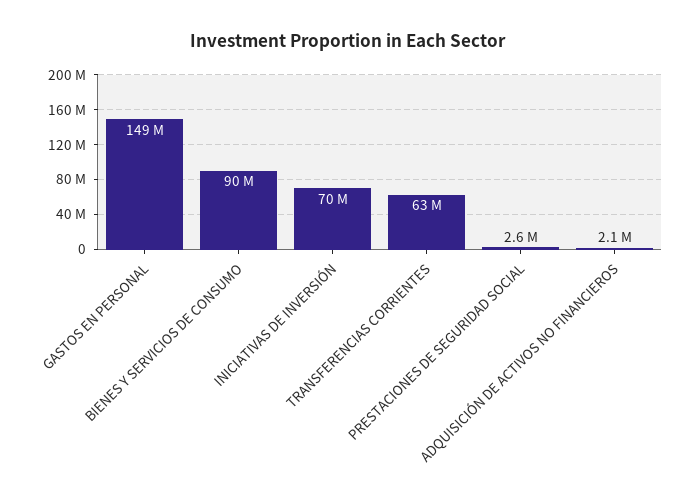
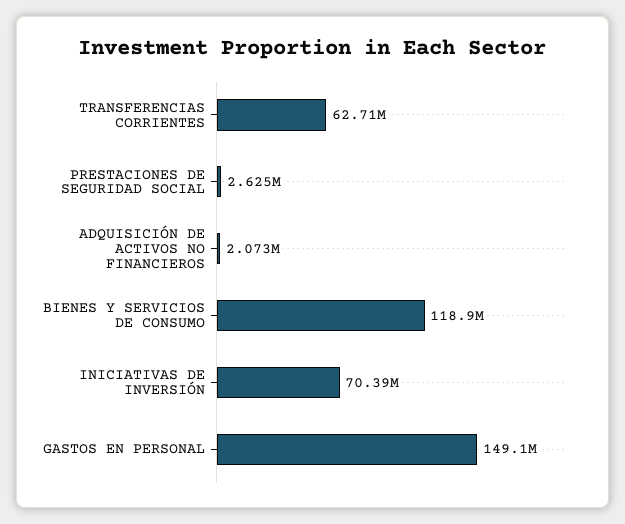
BIENES Y SERVICIOS DE CONSUMO: 90000000 -> 118900000

